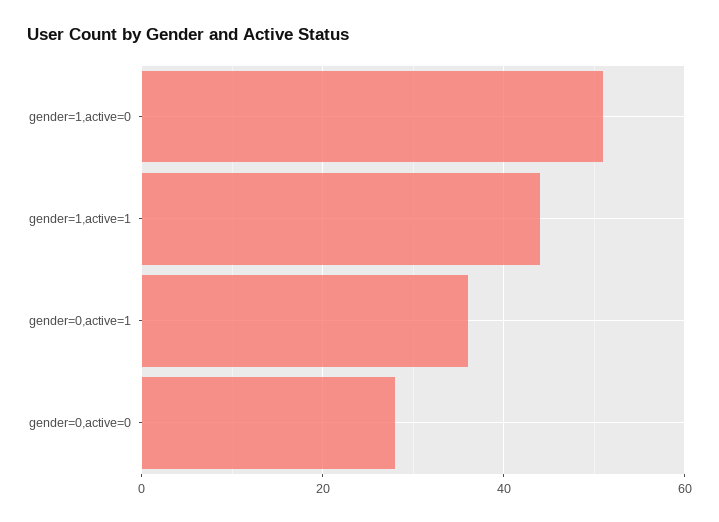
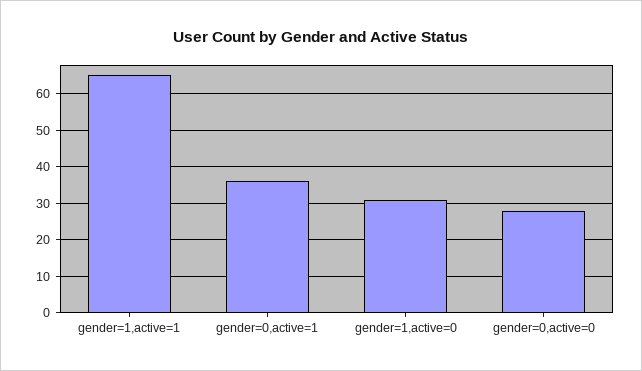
gender=1,active=0: 50 -> 30
gender=1,active=1: 45 -> 65

